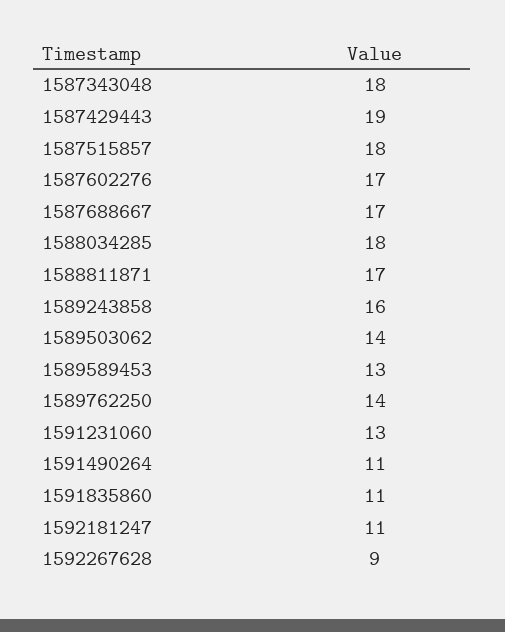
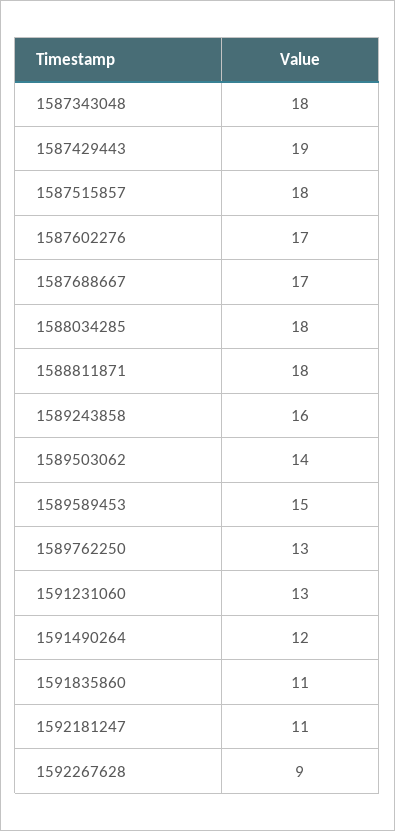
1588811871: 17 -> 18
1589589453: 13 -> 15
1589762250: 14 -> 13
1591490264: 11 -> 12

